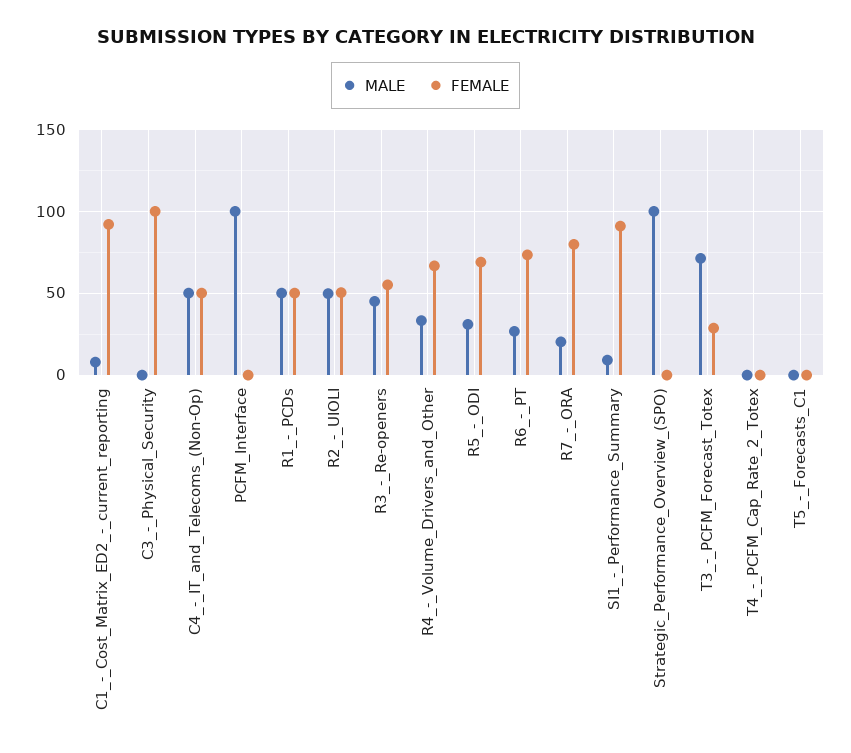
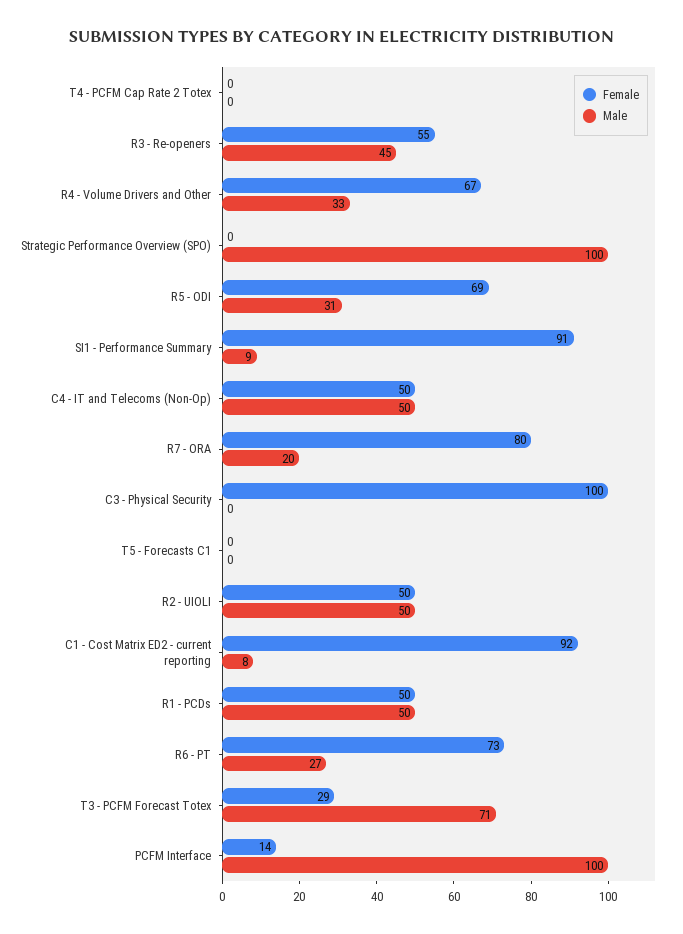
FEMALE, PCFM_Interface: 0 -> 14

